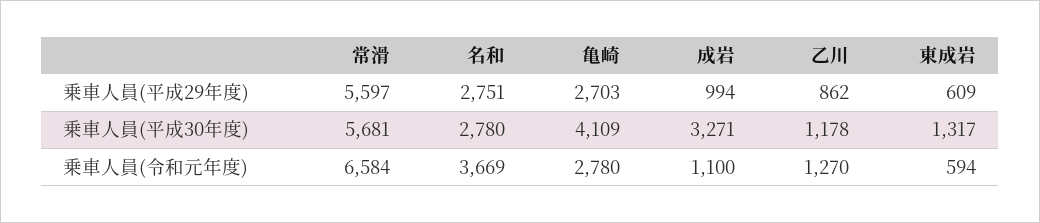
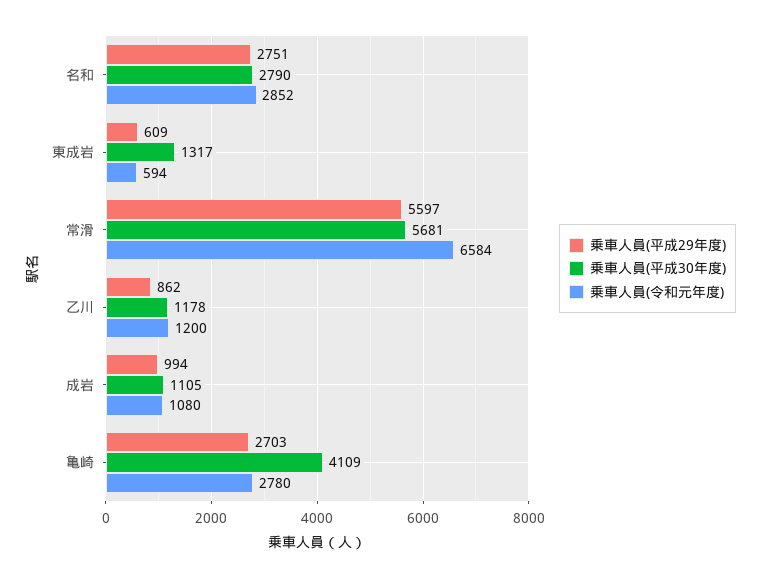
乗車人員(平成30年度), 名和: 2780 -> 2790
乗車人員(平成30年度), 成岩: 3271 -> 1105
乗車人員(令和元年度), 名和: 3669 -> 2852
乗車人員(令和元年度), 成岩: 1100 -> 1080
乗車人員(令和元年度), 乙川: 1270 -> 1200

